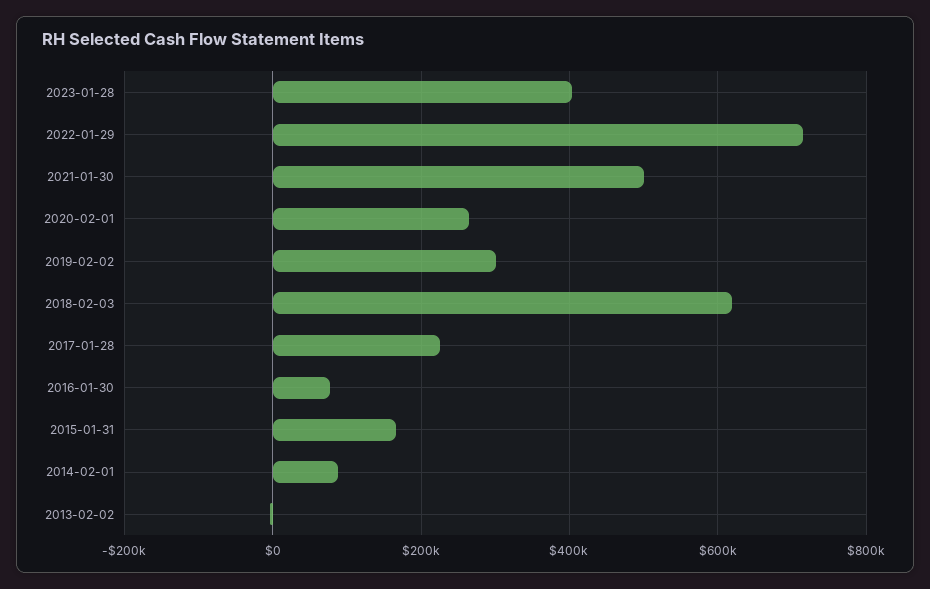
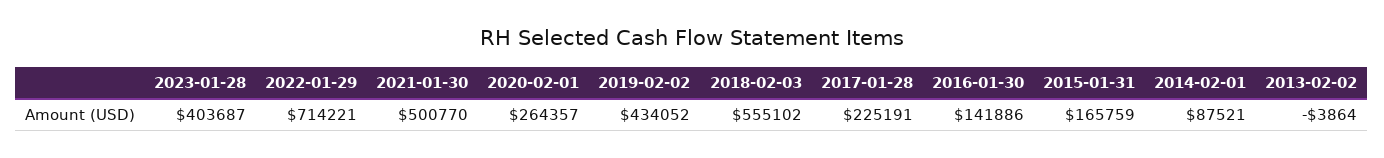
2019-02-02: 300000 -> 434052
2018-02-03: 620000 -> 555102
2016-01-30: 80000 -> 141886

